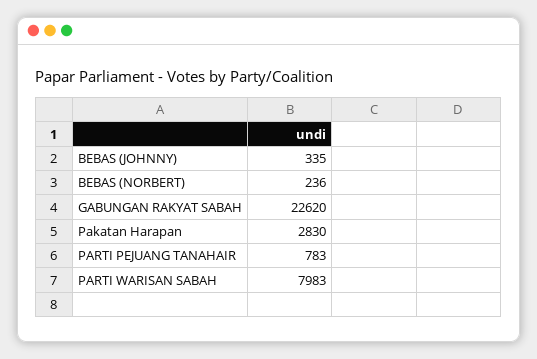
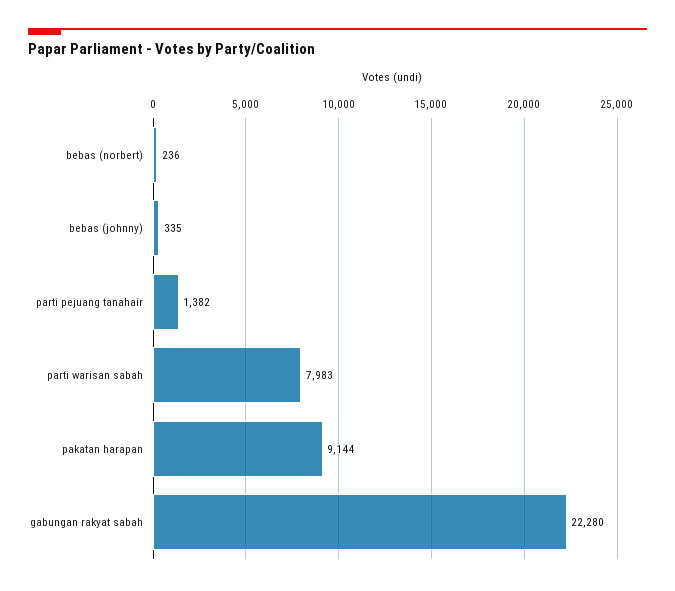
GABUNGAN RAKYAT SABAH: 22620 -> 22280
Pakatan Harapan: 2830 -> 9144
PARTI PEJUANG TANAHAIR: 783 -> 1382

